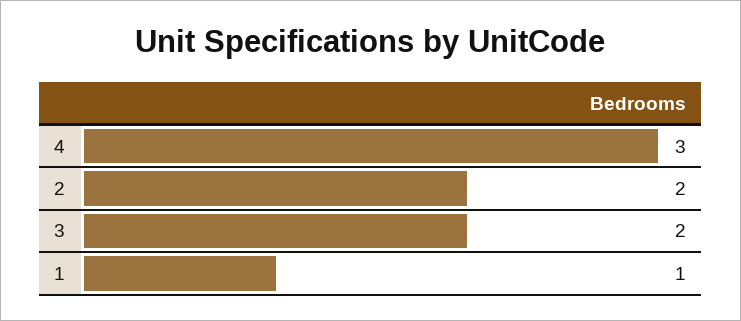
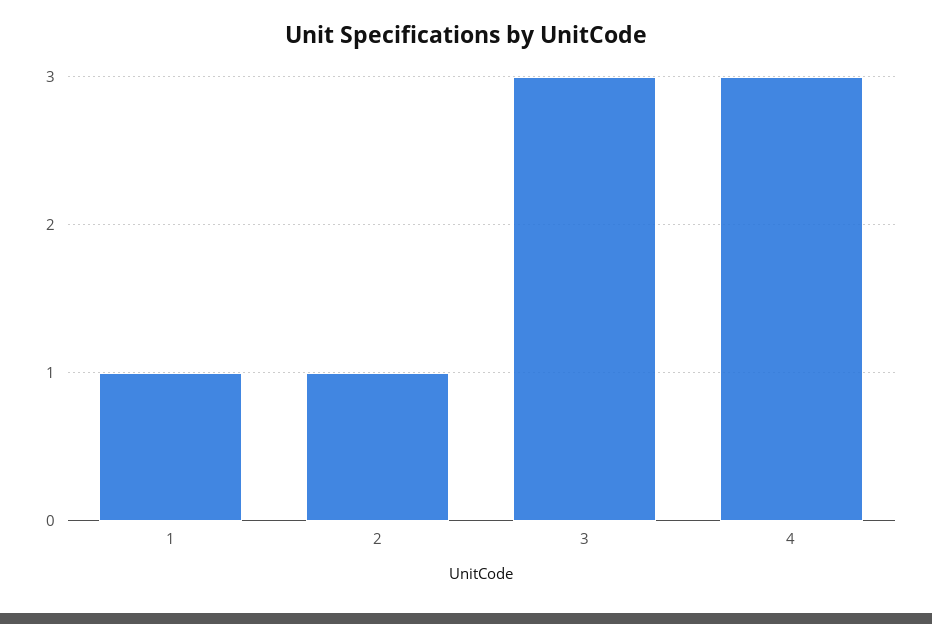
2: 2 -> 1
3: 2 -> 3

